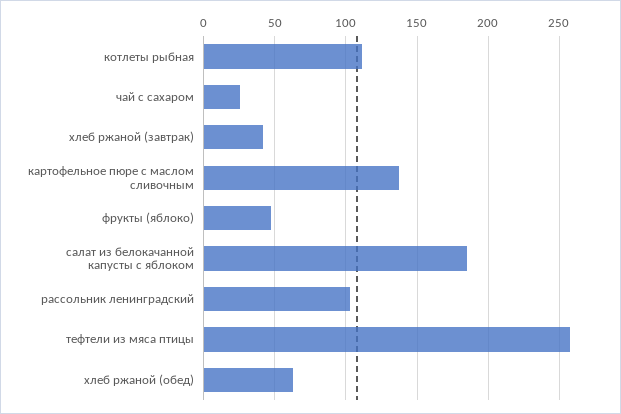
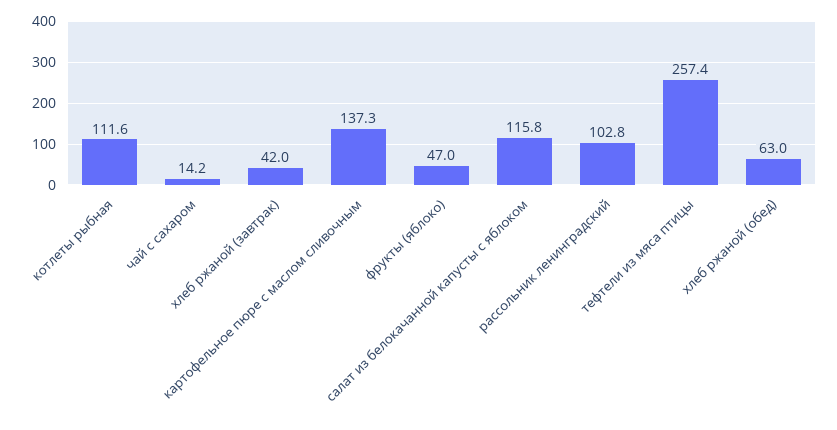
чай с сахаром: 25 -> 14.2
салат из белокачанной капусты с яблоком: 185 -> 115.8

